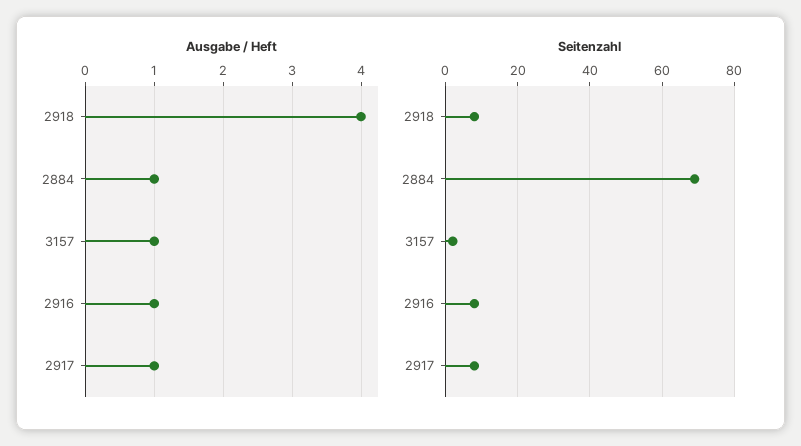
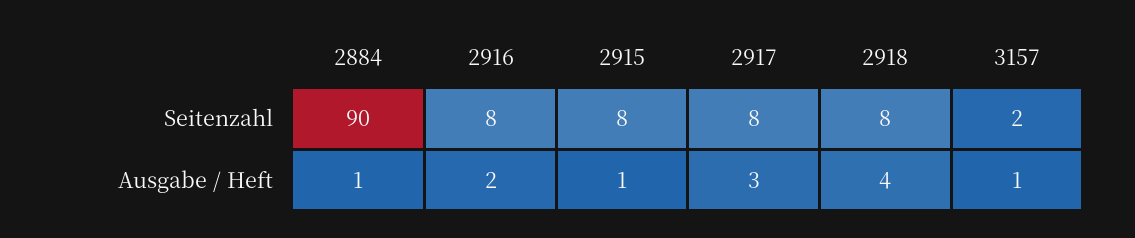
Ausgabe / Heft, 2916: 1 -> 2
Ausgabe / Heft, 2917: 1 -> 3
Seitenzahl, 2884: 70 -> 90
Seitenzahl, 2915: none -> 8
Ausgabe / Heft, 2915: none -> 1

